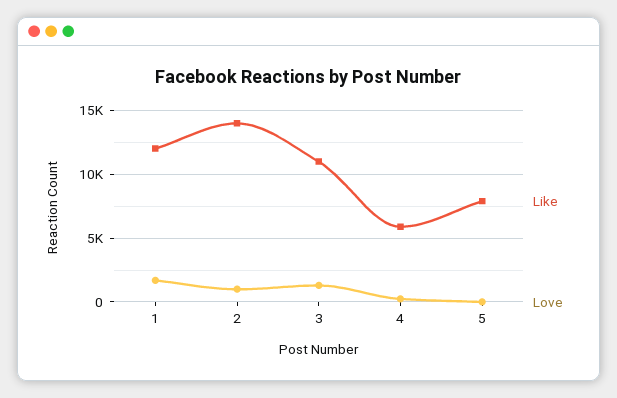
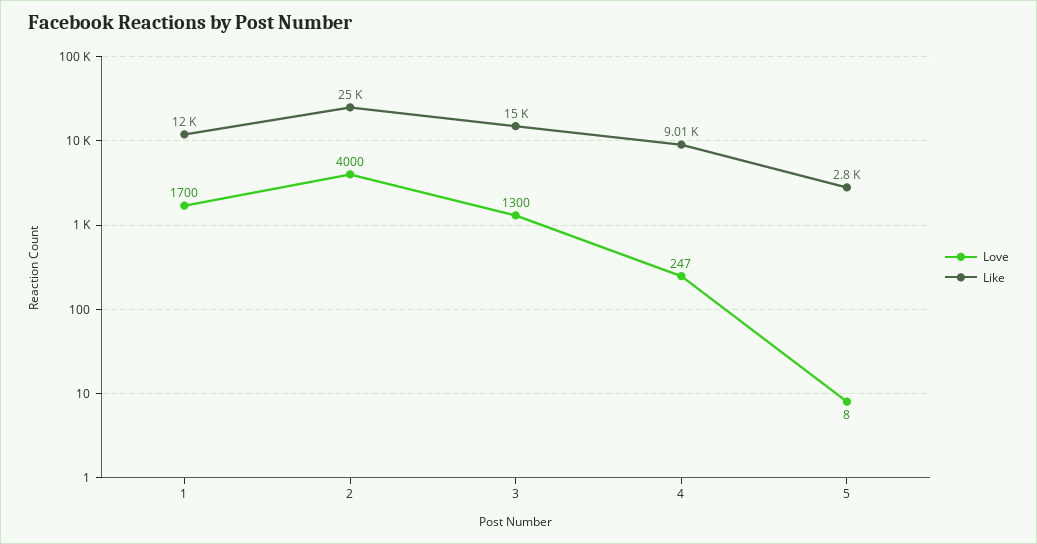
Like, 2: 14000 -> 25000
Love, 2: 1000 -> 4000
Like, 3: 11000 -> 15000
Like, 4: 6000 -> 9010
Like, 5: 8000 -> 2800

